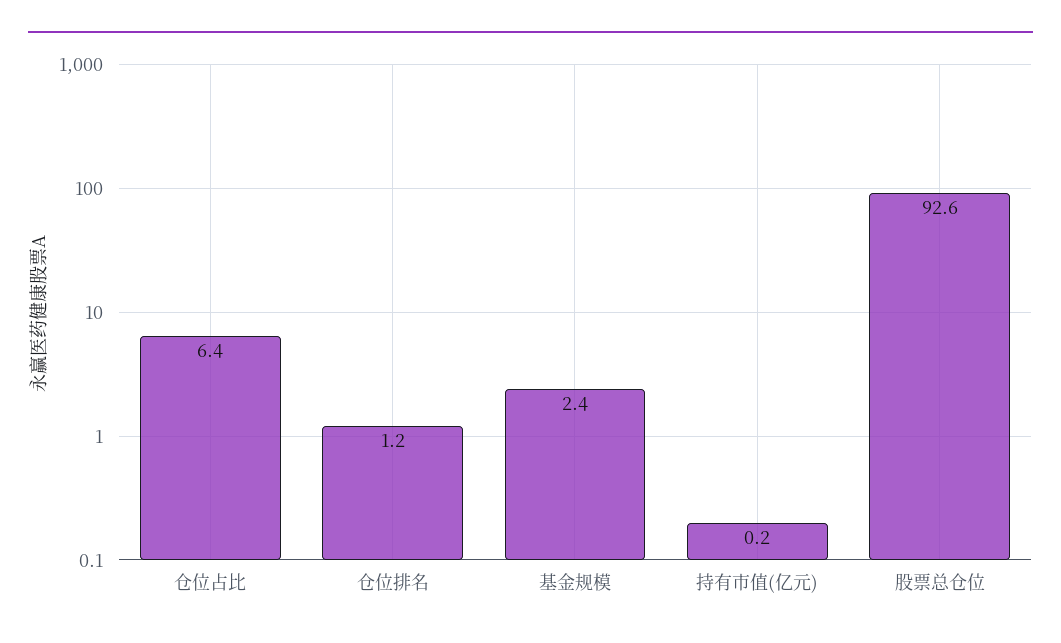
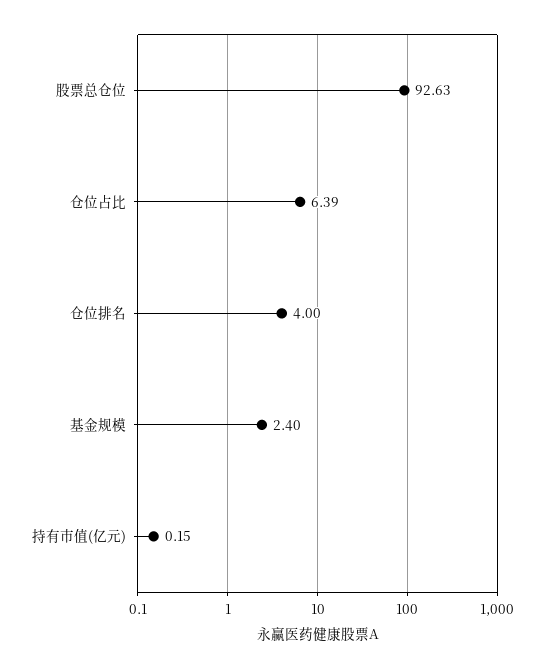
仓位排名: 1.2 -> 4

